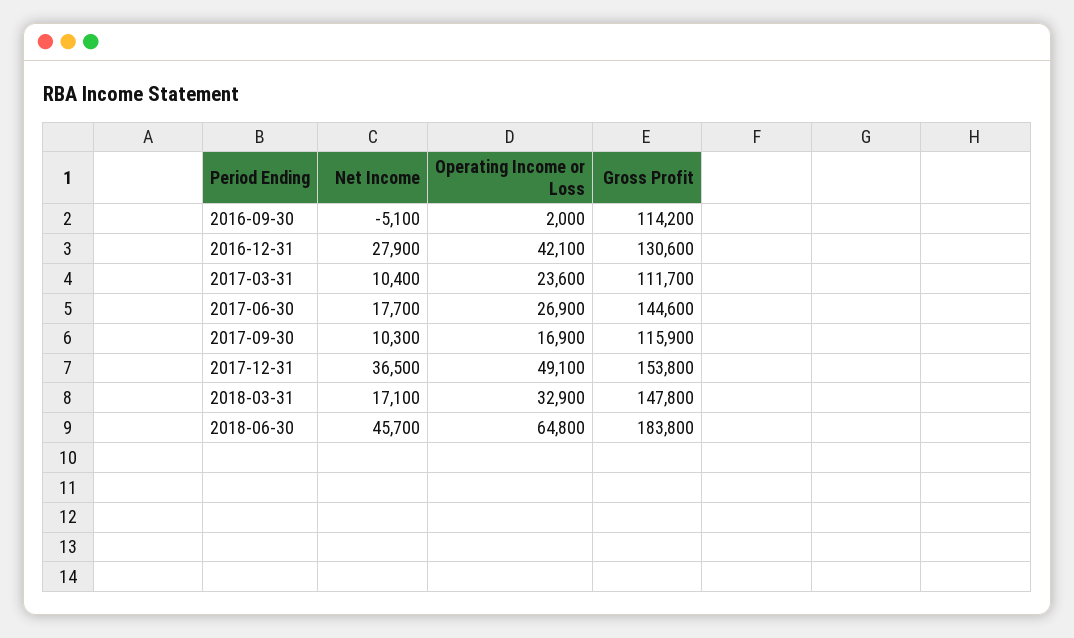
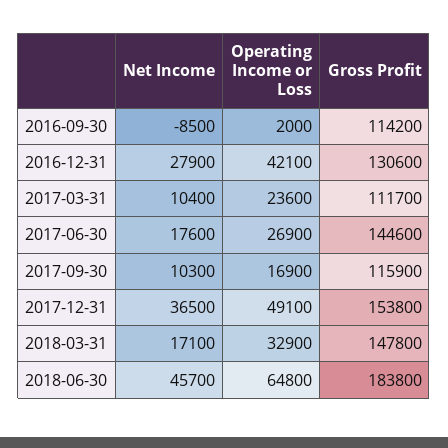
Net Income, 2016-09-30: -5100 -> -8500
Net Income, 2017-06-30: 17700 -> 17600

